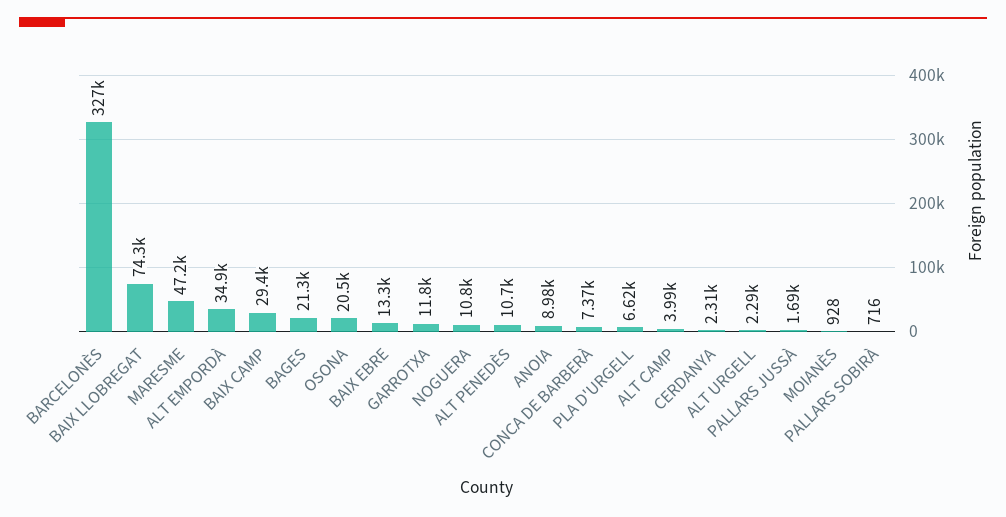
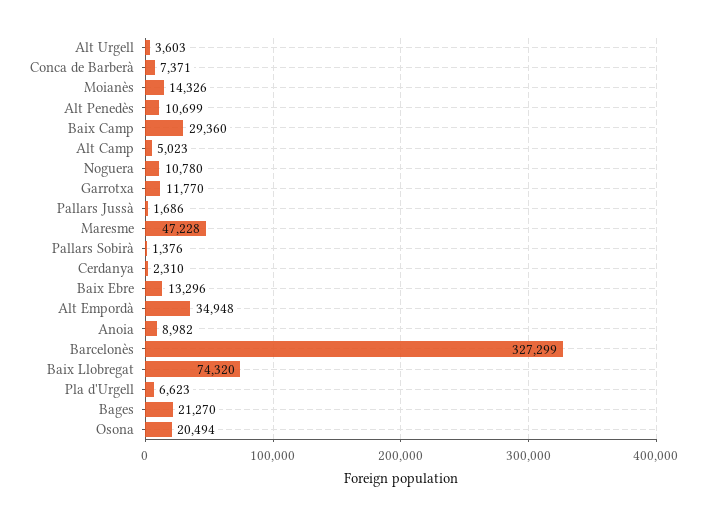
ALT CAMP: 3990 -> 5023
ALT URGELL: 2290 -> 3603
MOIANÈS: 928 -> 14326
PALLARS SOBIRÀ: 716 -> 1376

